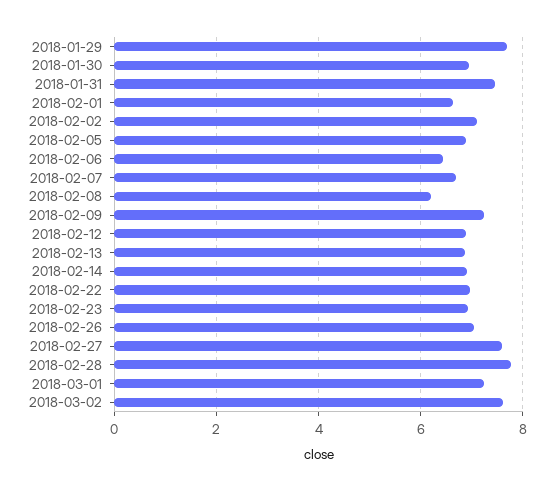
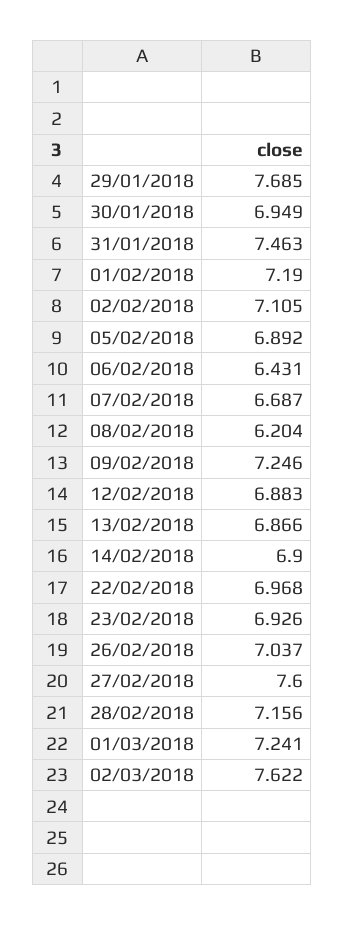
2018-02-01: 6.6 -> 7.19
2018-02-28: 7.8 -> 7.156

